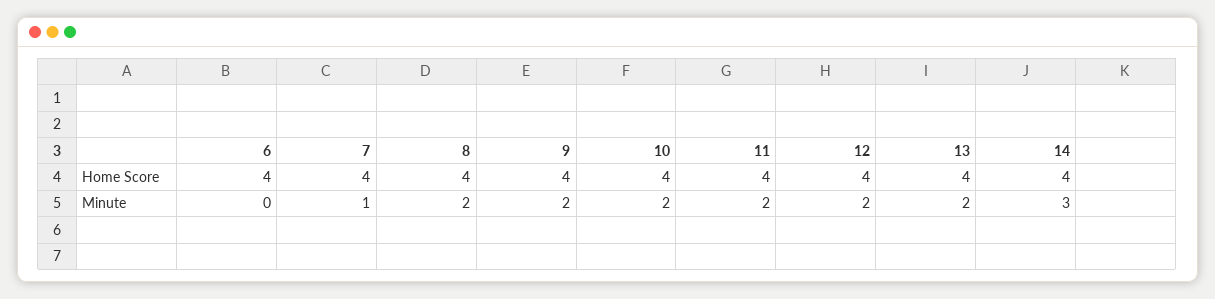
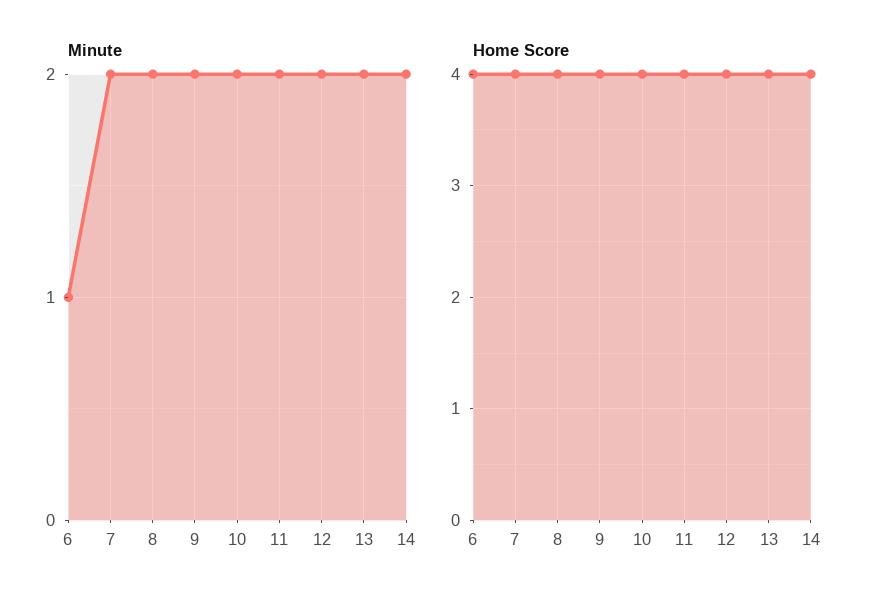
Minute, 6: 0 -> 1
Minute, 7: 1 -> 2
Minute, 14: 3 -> 2

